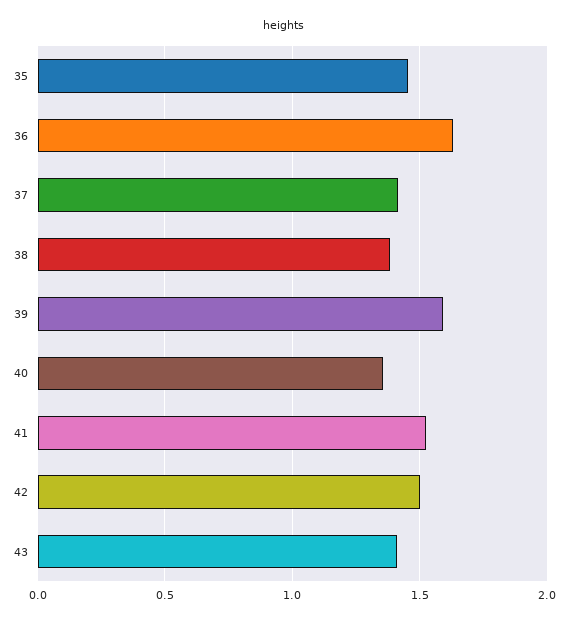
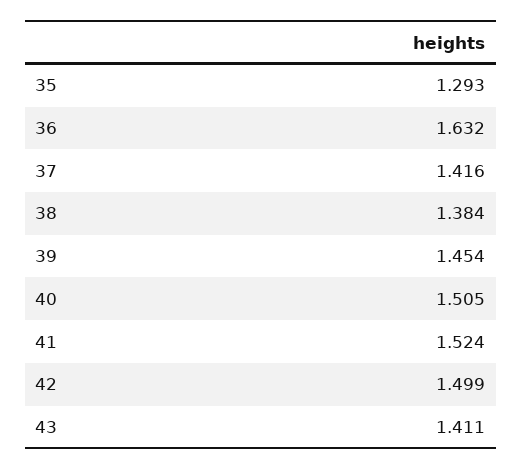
35: 1.45 -> 1.293
39: 1.6 -> 1.454
40: 1.35 -> 1.505

